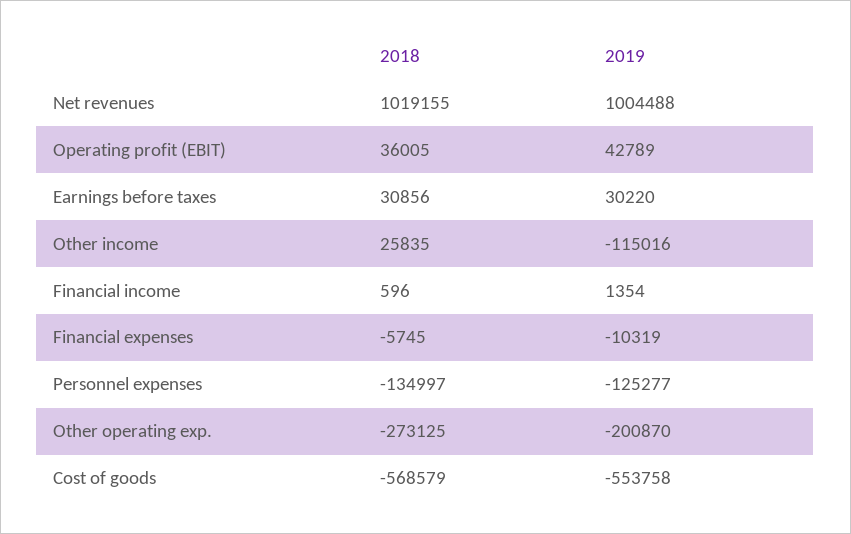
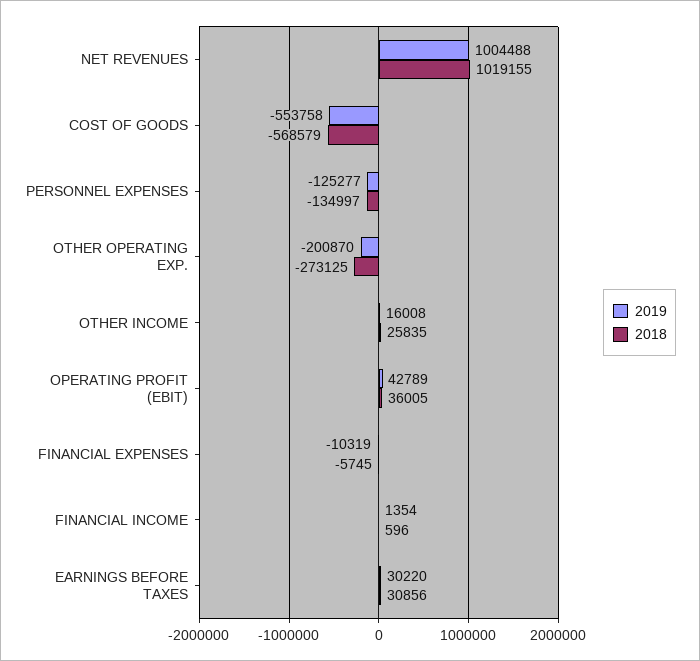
2019, Other income: -115016 -> 16008

